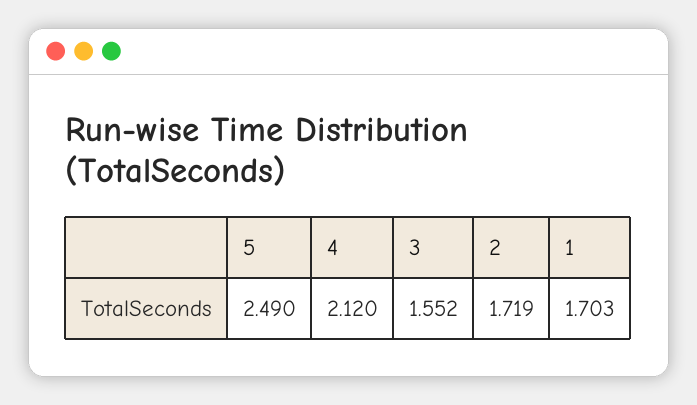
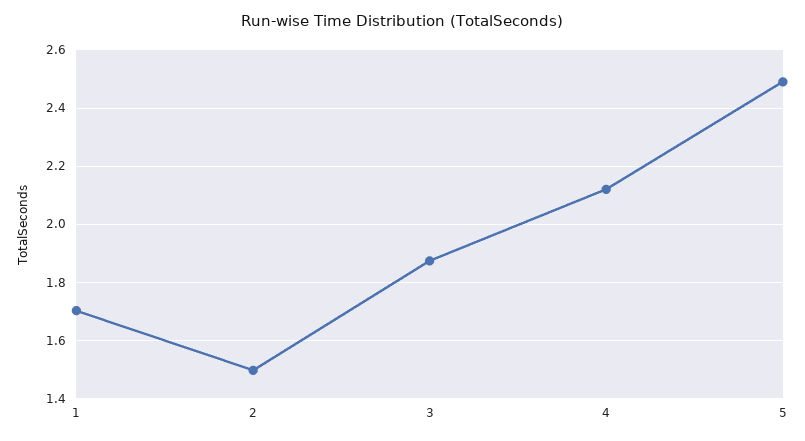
3: 1.552 -> 1.875
2: 1.719 -> 1.5

